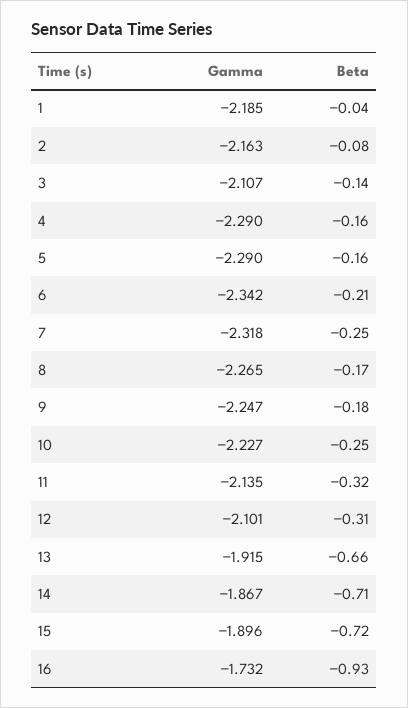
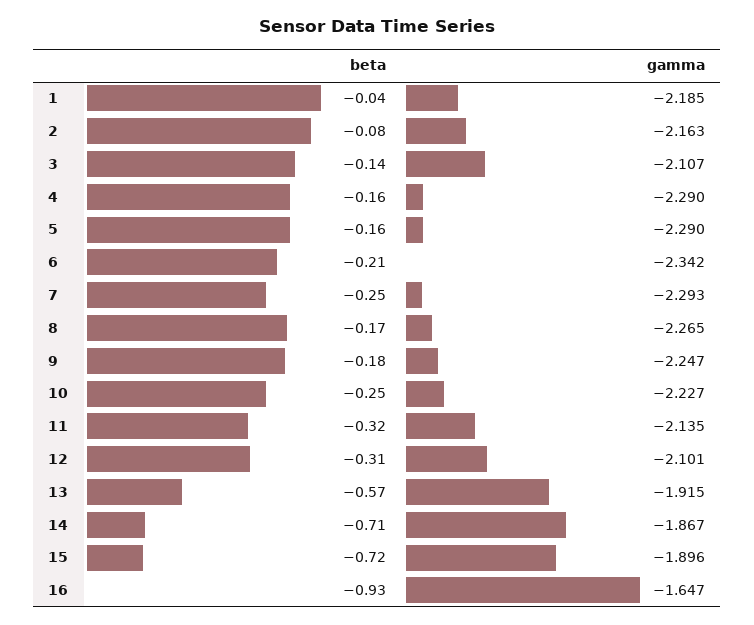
Gamma, 7: -2.318 -> -2.293
Beta, 13: -0.66 -> -0.57
Gamma, 16: -1.732 -> -1.647

